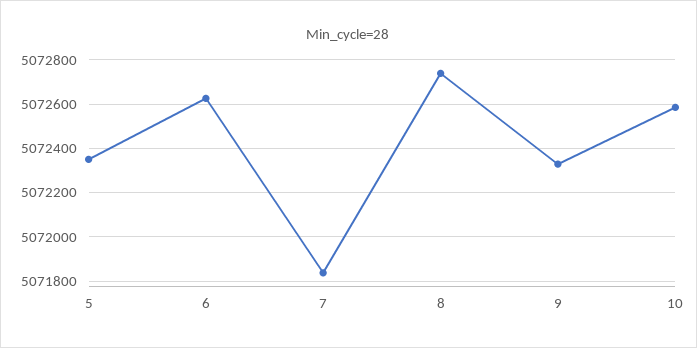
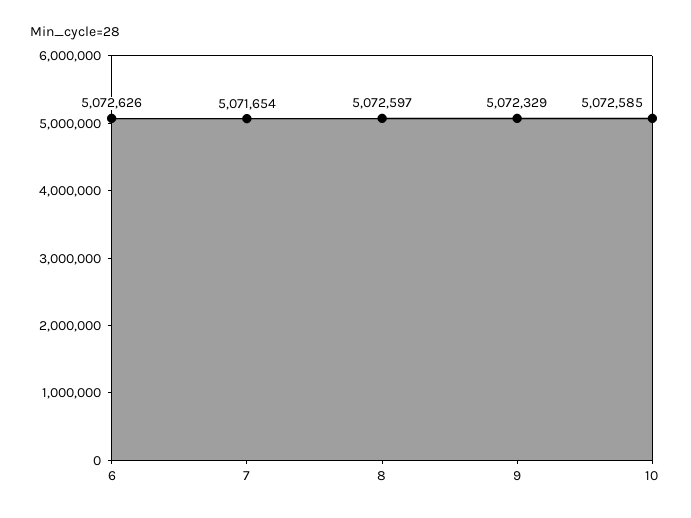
5: 5072350 -> none
7: 5071850 -> 5071654
8: 5072750 -> 5072597

